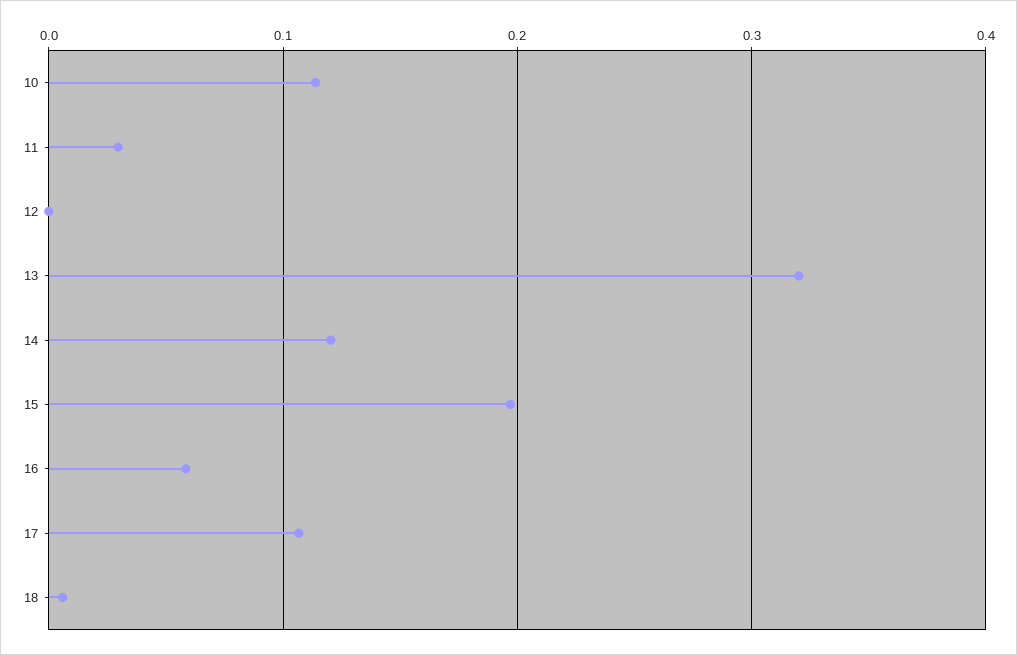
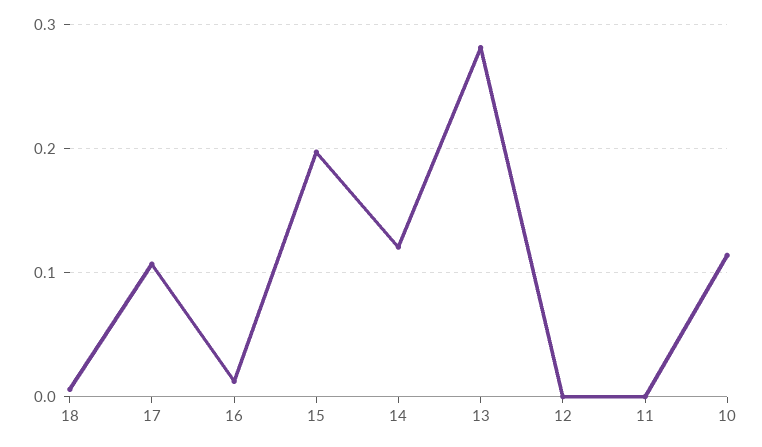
11: 0.03 -> 0
13: 0.32 -> 0.28
16: 0.06 -> 0.01

